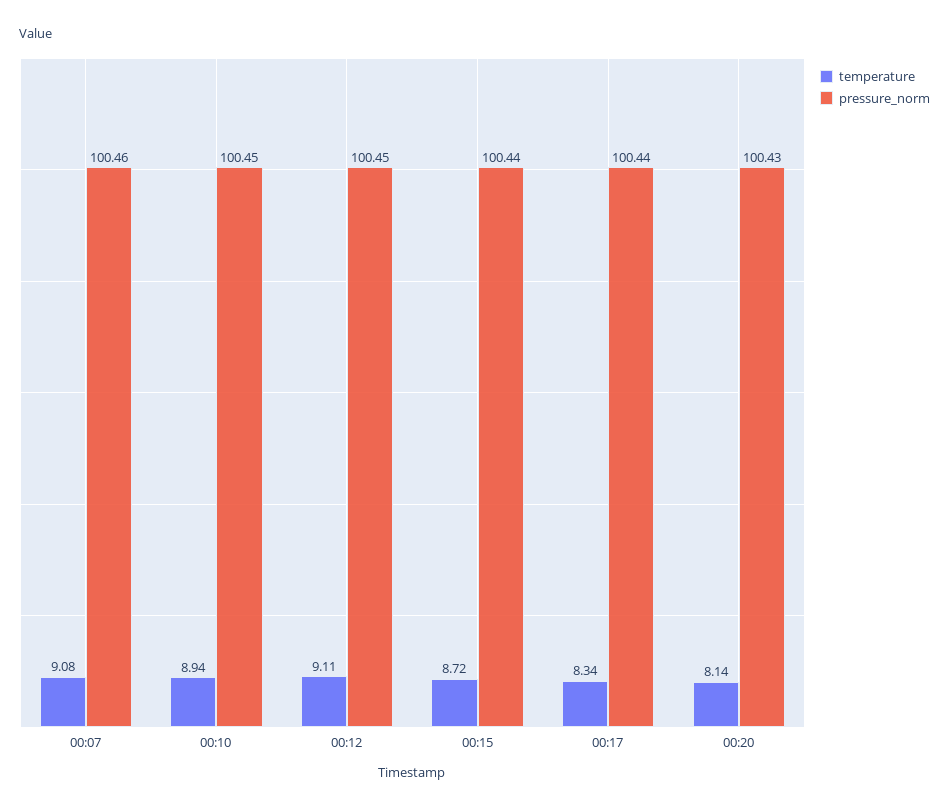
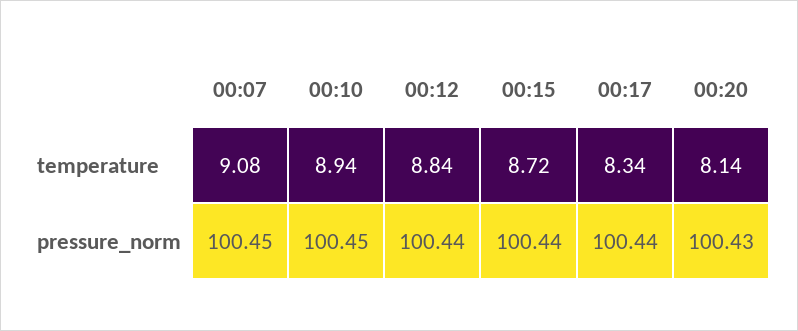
pressure_norm, 00:07: 100.46 -> 100.45
temperature, 00:12: 9.11 -> 8.84
pressure_norm, 00:12: 100.45 -> 100.44

